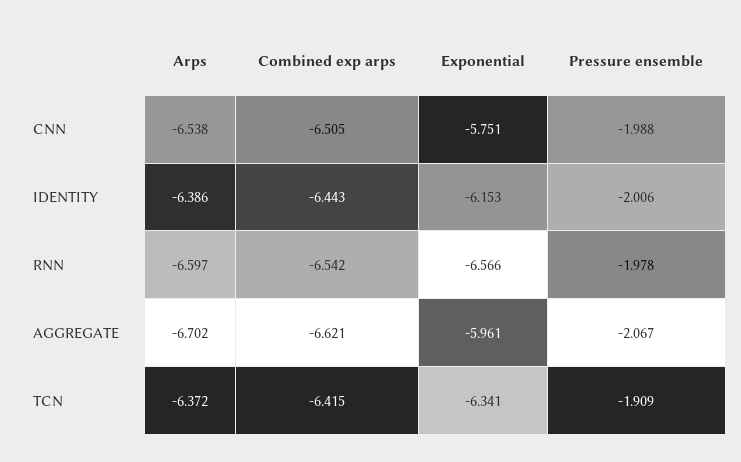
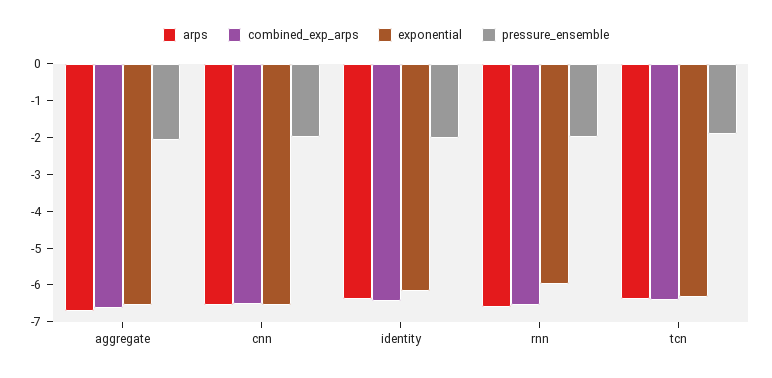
Exponential, CNN: -5.751 -> -6.5
Exponential, RNN: -6.566 -> -6
Exponential, AGGREGATE: -5.961 -> -6.5

